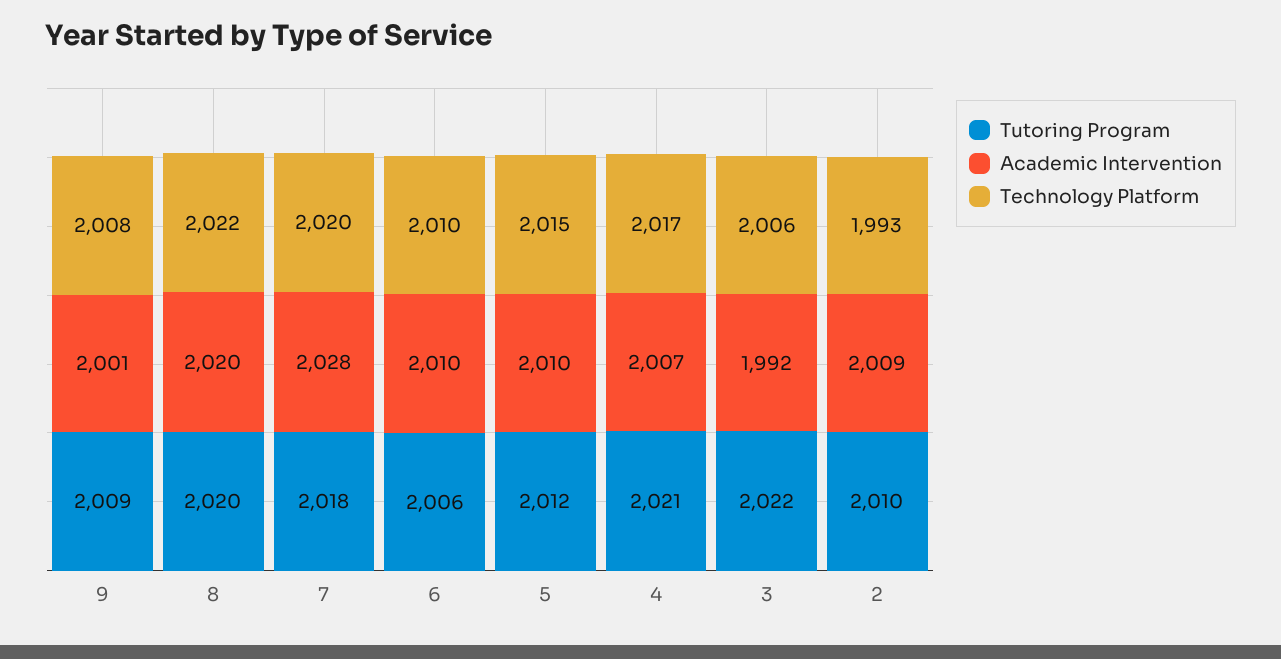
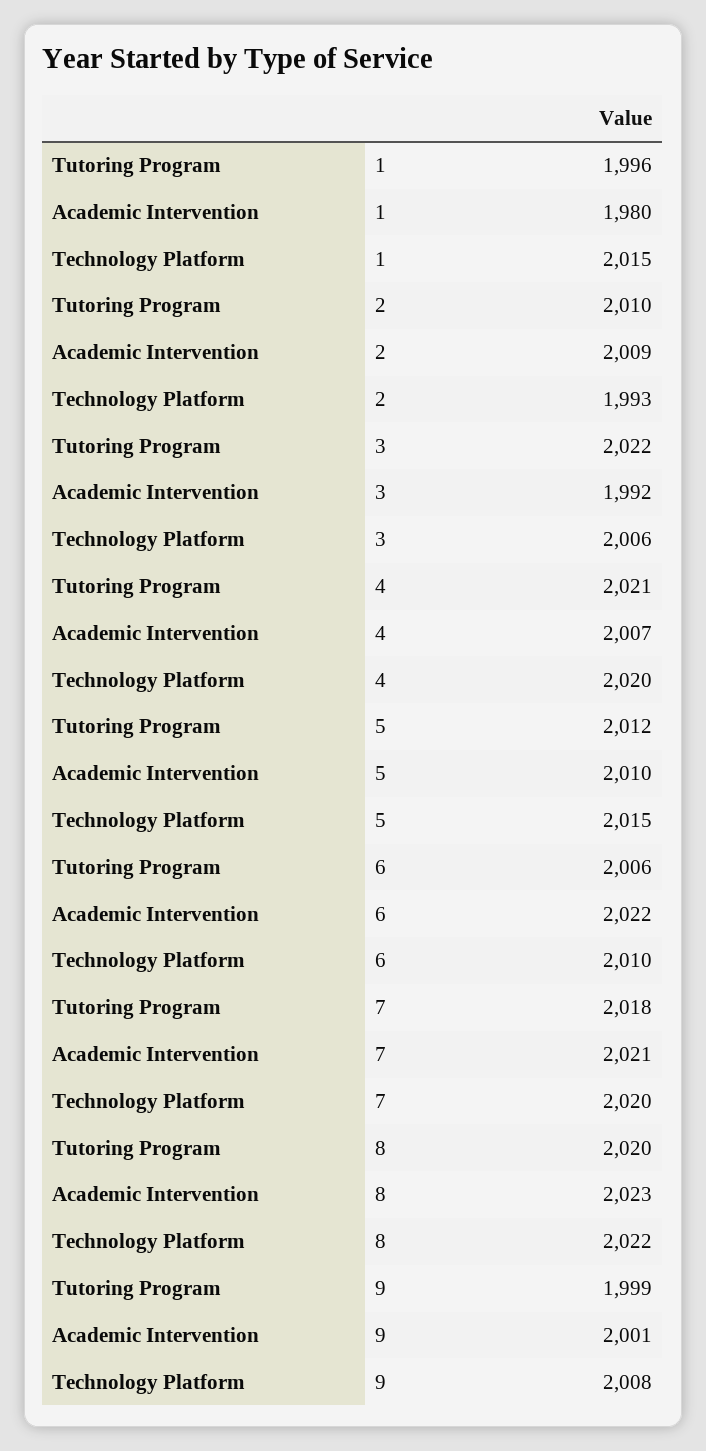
Tutoring Program, 9: 2009 -> 1999
Academic Intervention, 8: 2020 -> 2023
Academic Intervention, 7: 2028 -> 2021
Academic Intervention, 6: 2010 -> 2022
Technology Platform, 4: 2017 -> 2020
Tutoring Program, 1: none -> 1996
Academic Intervention, 1: none -> 1980
Technology Platform, 1: none -> 2015

